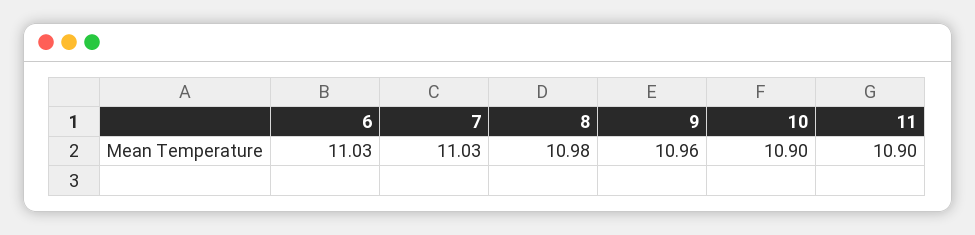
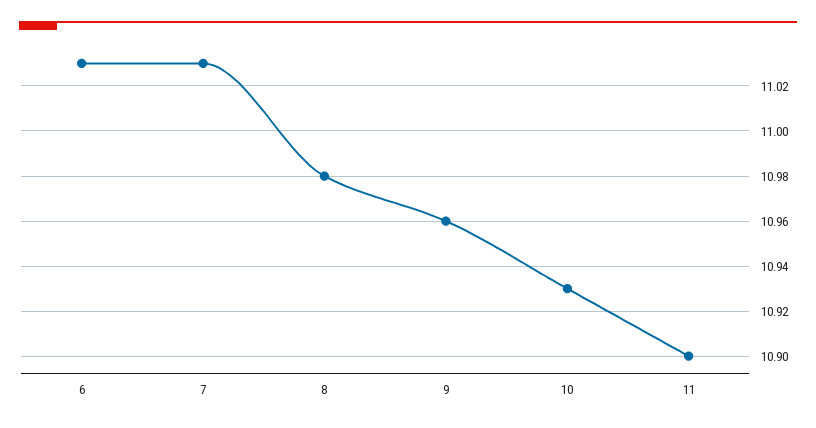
10: 10.9 -> 10.93

